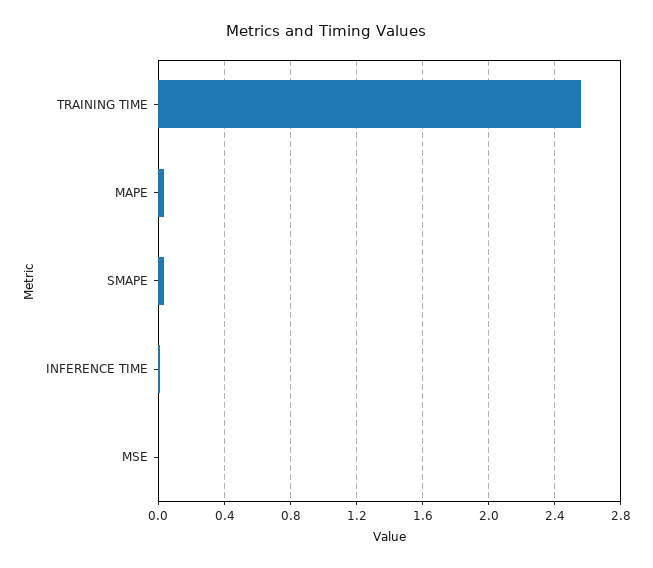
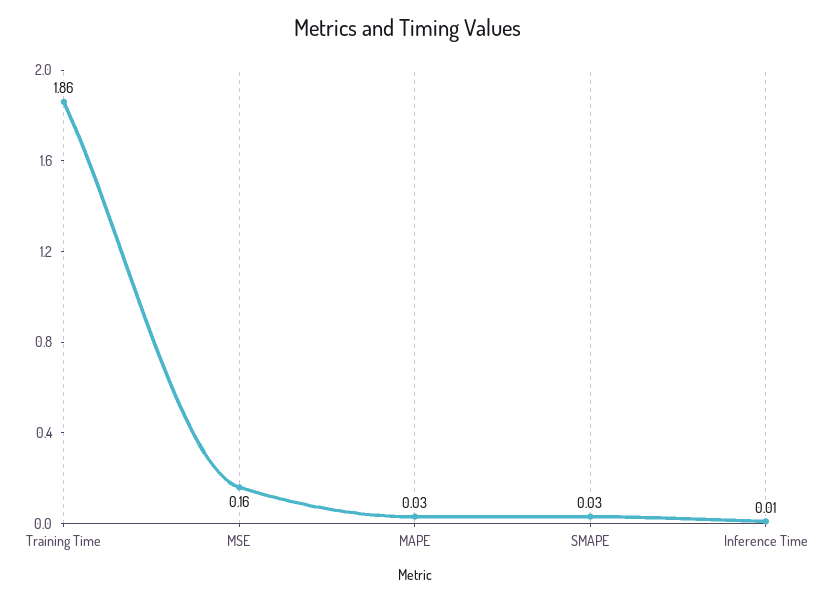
TRAINING TIME: 2.55 -> 1.86
MSE: 0 -> 0.16

